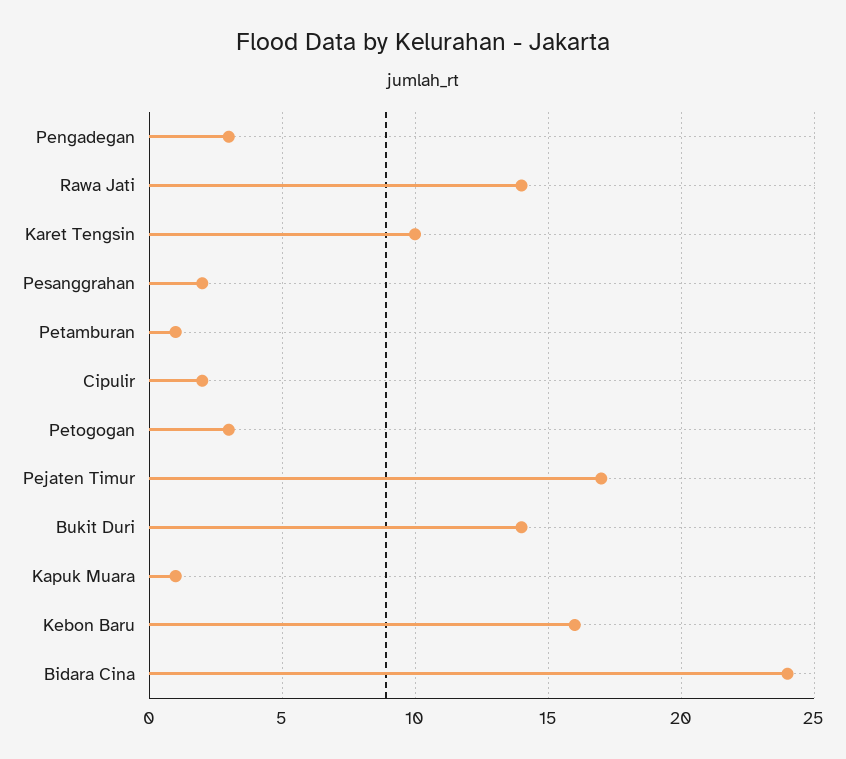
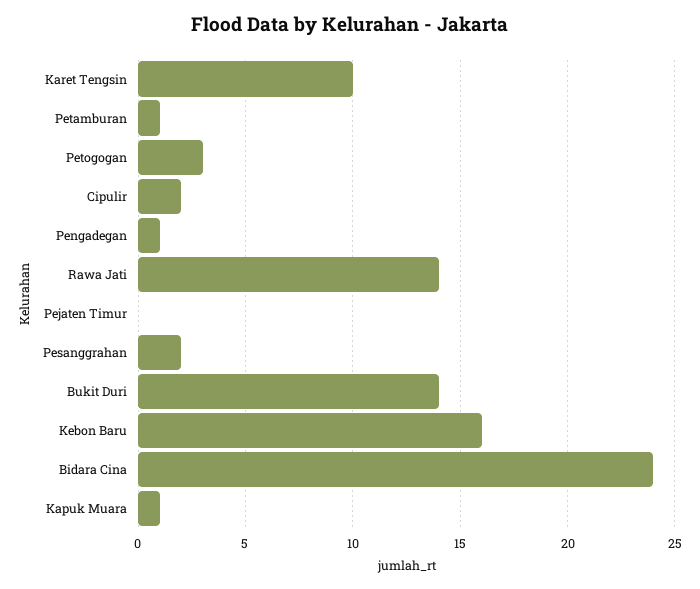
Pengadegan: 3 -> 1
Pejaten Timur: 17 -> 0

